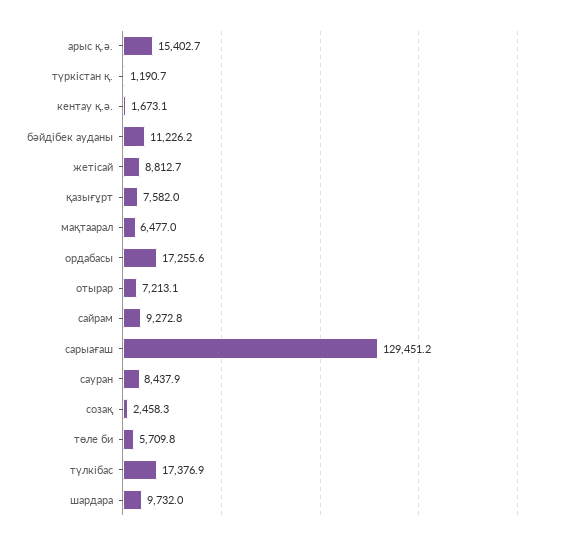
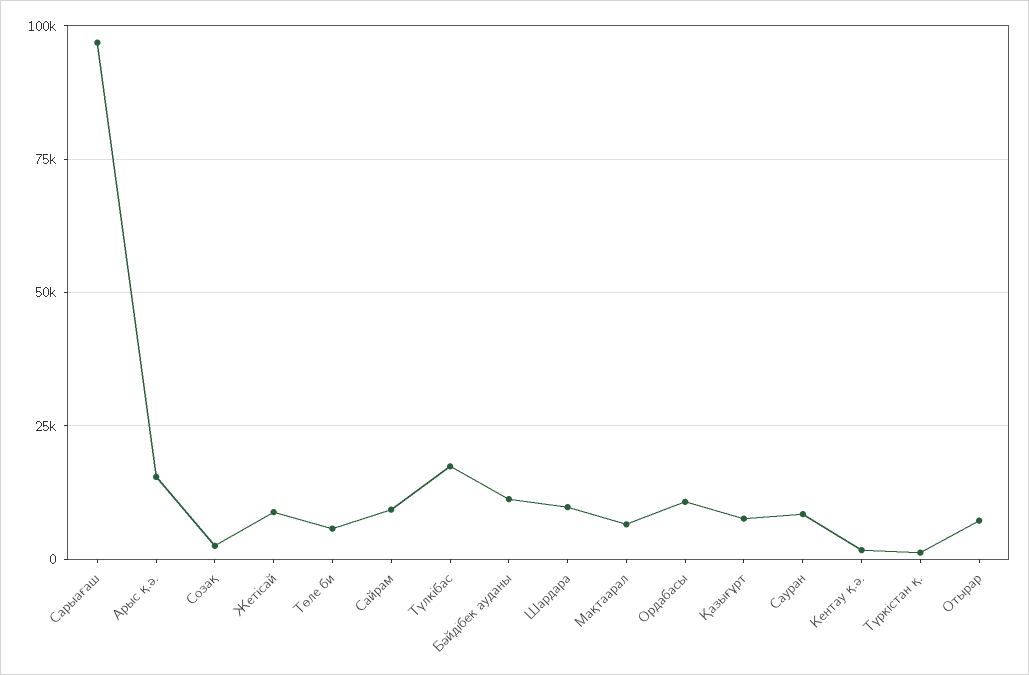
ордабасы: 17255.6 -> 10000
сарыағаш: 129451.2 -> 97500

